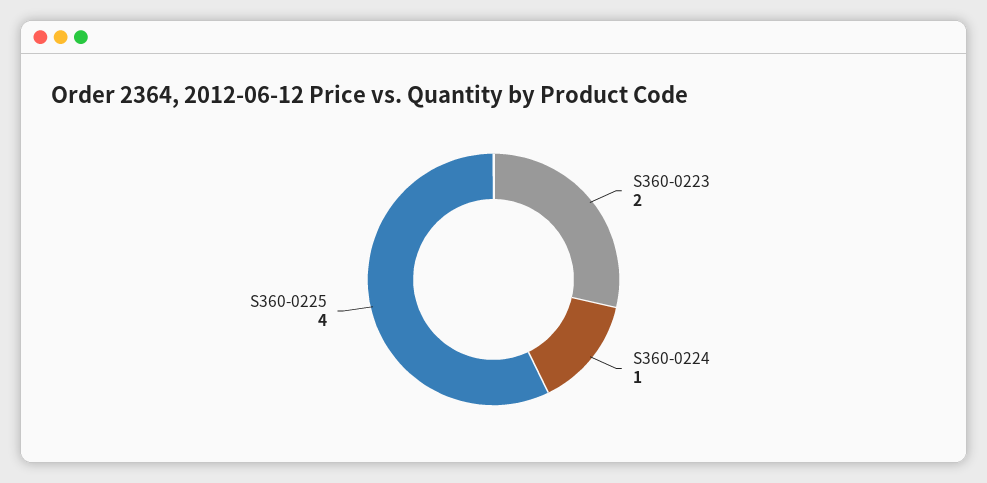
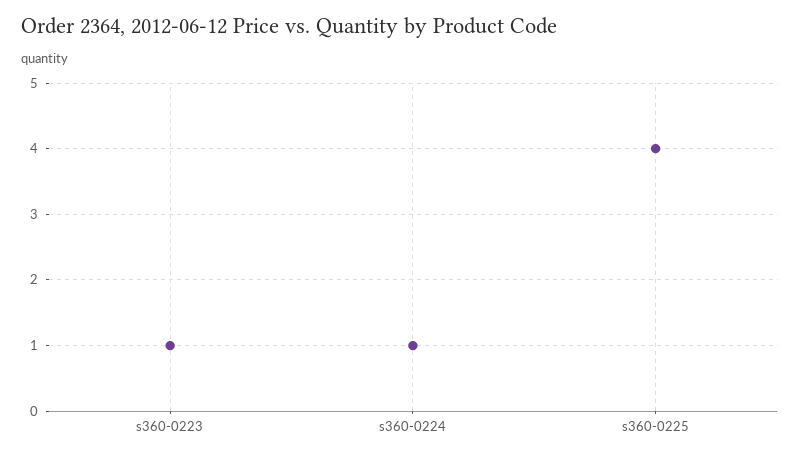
S360-0223: 2 -> 1

